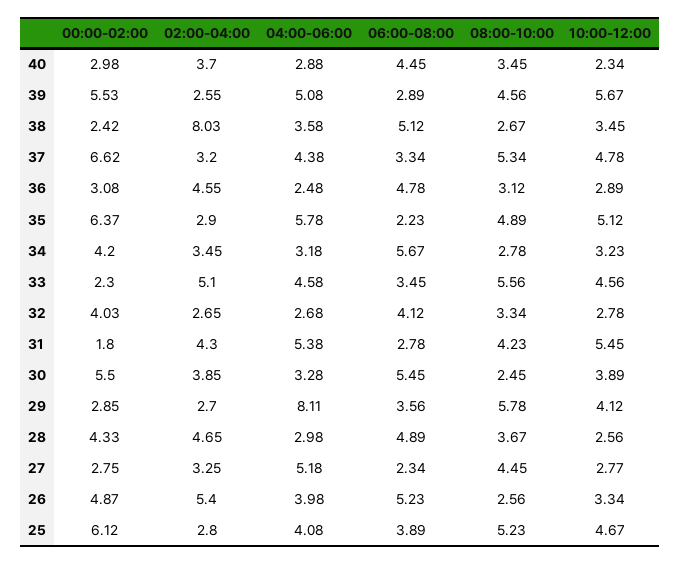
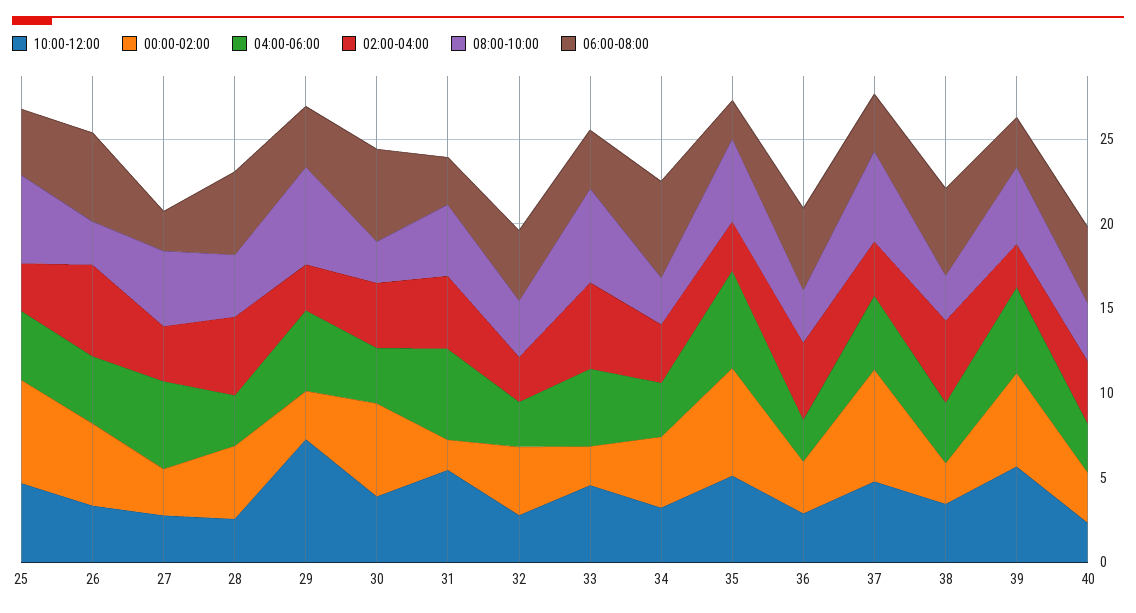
02:00-04:00, 38: 8.03 -> 5
04:00-06:00, 29: 8.11 -> 5
10:00-12:00, 29: 4.12 -> 7

